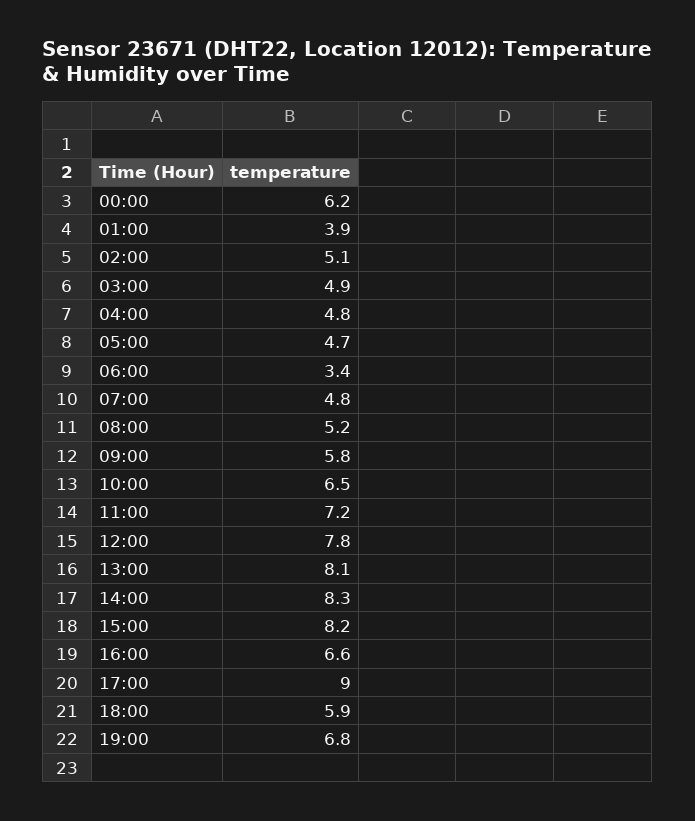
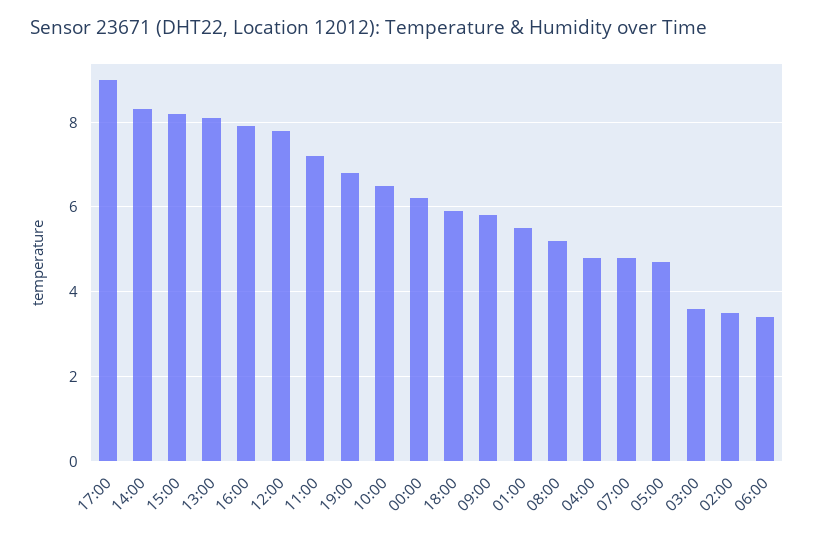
01:00: 3.9 -> 5.5
02:00: 5.1 -> 3.5
03:00: 4.9 -> 3.5
16:00: 6.6 -> 8

